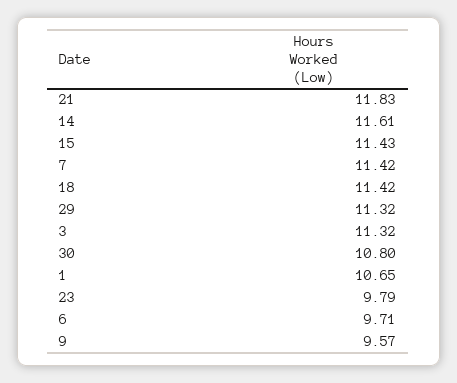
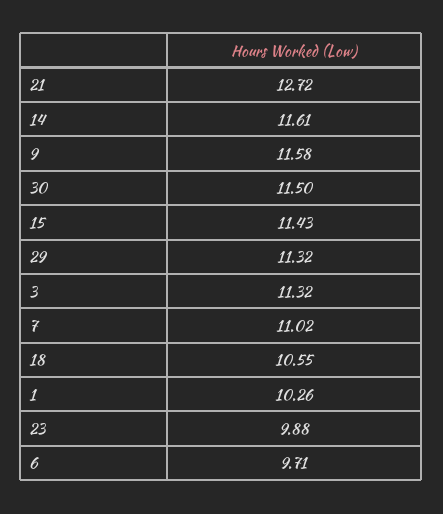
21: 11.83 -> 12.72
7: 11.42 -> 11.02
18: 11.42 -> 10.55
30: 10.8 -> 11.5
1: 10.65 -> 10.26
23: 9.79 -> 9.88
9: 9.57 -> 11.58

